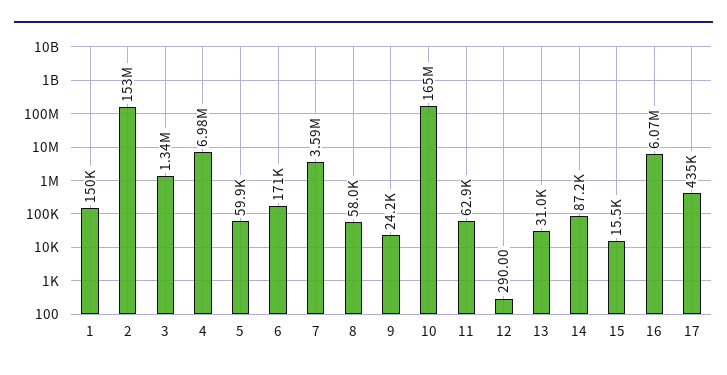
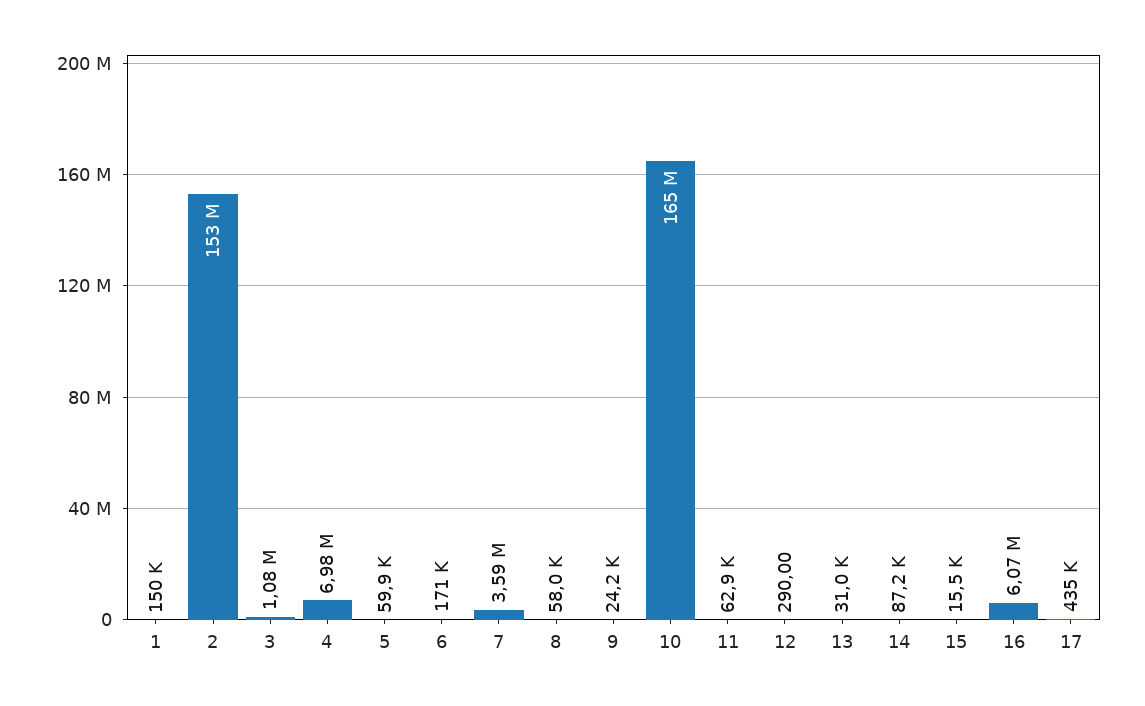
3: 1340000 -> 1080000

